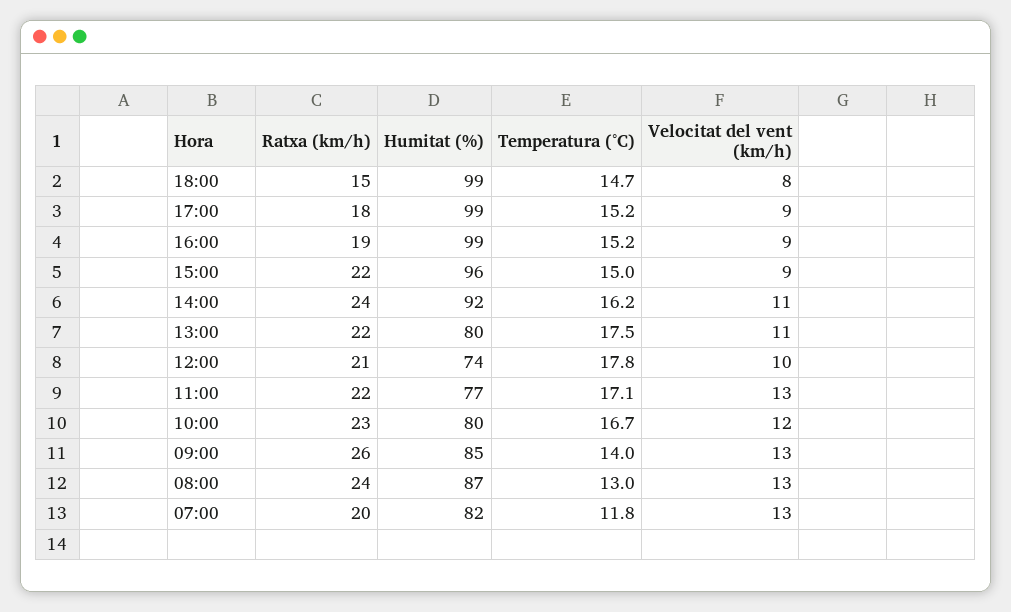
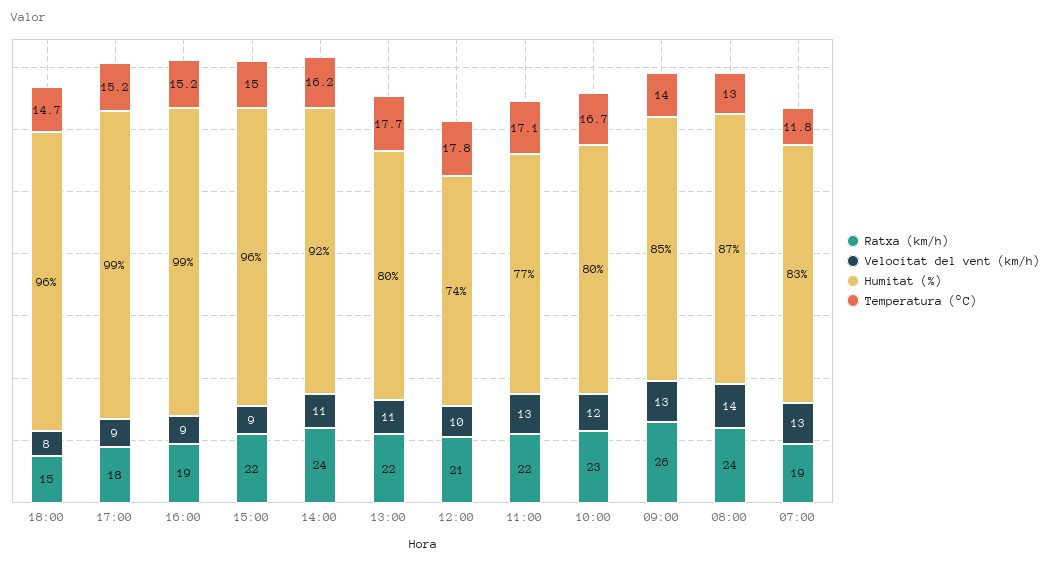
Humitat (%), 18:00: 99 -> 96
Temperatura (°C), 13:00: 17.5 -> 17.7
Velocitat del vent (km/h), 08:00: 13 -> 14
Ratxa (km/h), 07:00: 20 -> 19
Humitat (%), 07:00: 82 -> 83

